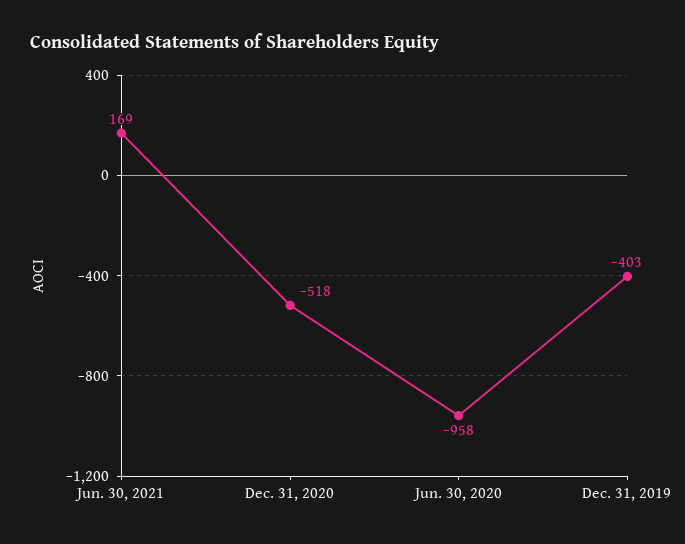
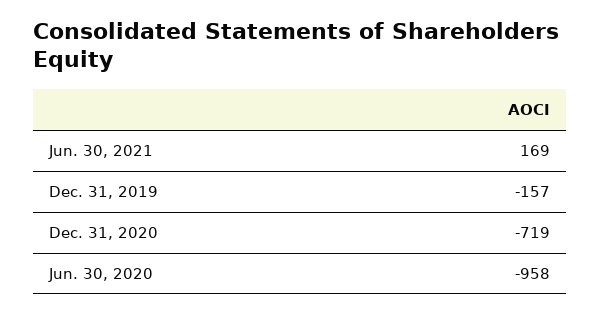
Dec. 31, 2020: -518 -> -719
Dec. 31, 2019: -403 -> -157

